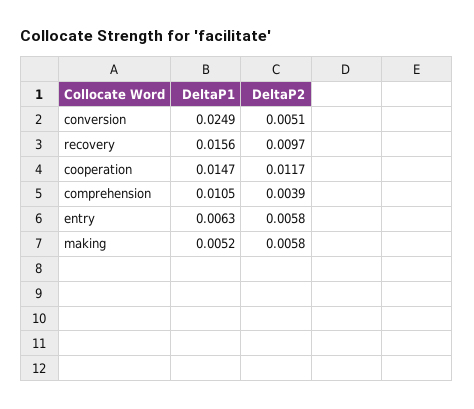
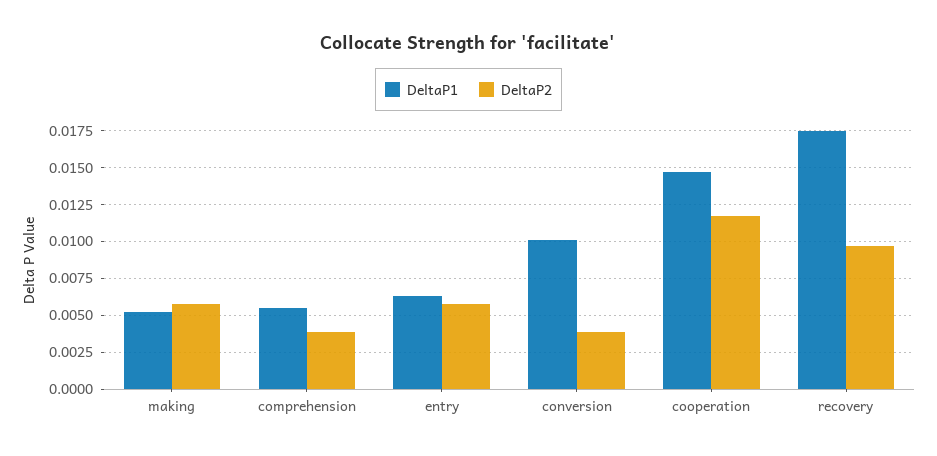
DeltaP1, conversion: 0.0249 -> 0.01
DeltaP2, conversion: 0.0051 -> 0.004
DeltaP1, recovery: 0.0156 -> 0.0175
DeltaP1, comprehension: 0.0105 -> 0.0055

